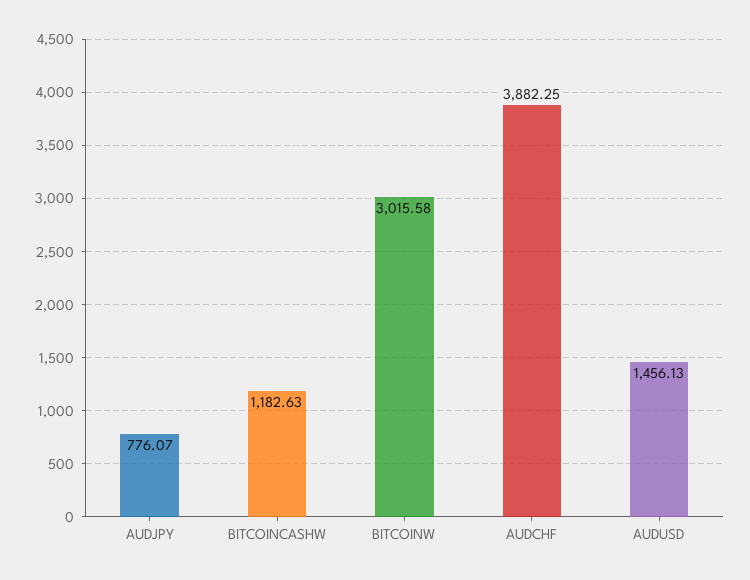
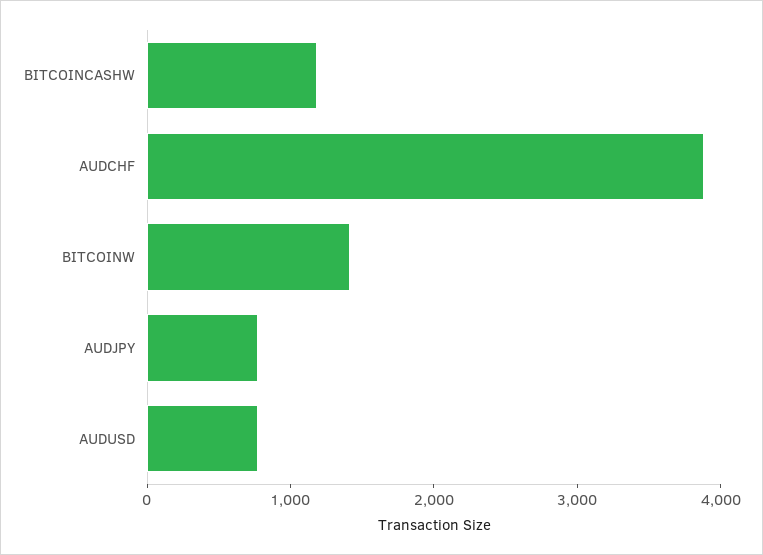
BITCOINW: 3015.58 -> 1400
AUDUSD: 1456.13 -> 800

